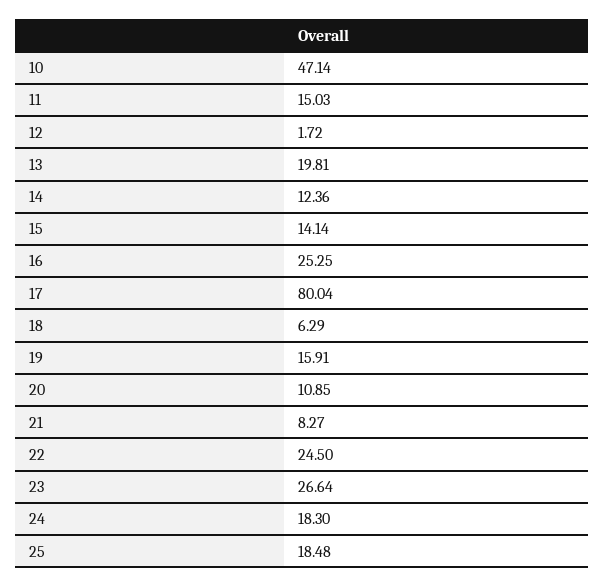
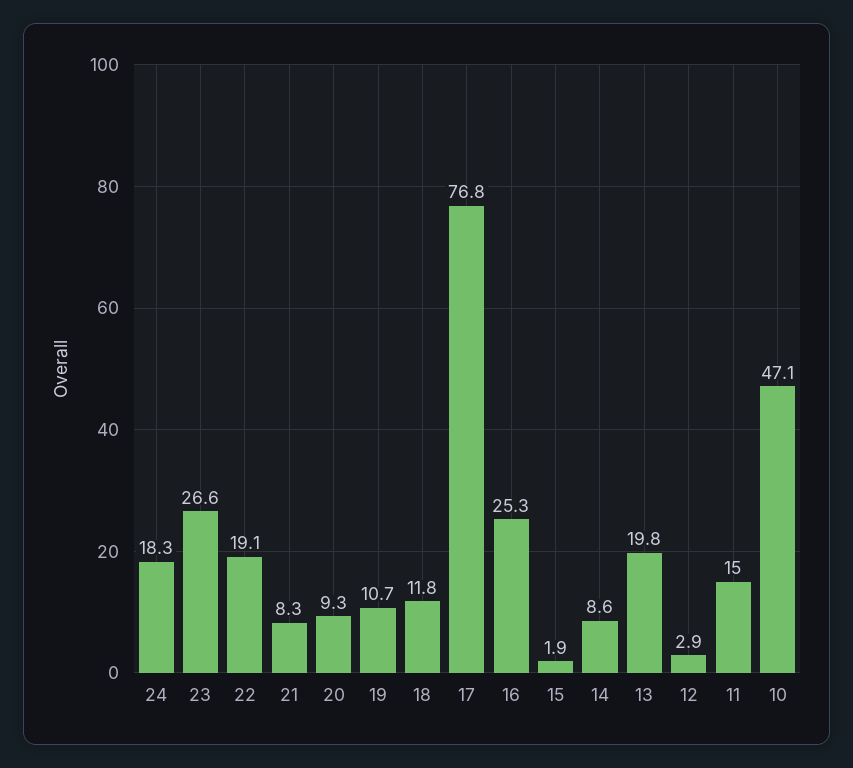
12: 1.72 -> 2.9
14: 12.36 -> 8.6
15: 14.14 -> 1.9
17: 80.04 -> 76.8
18: 6.29 -> 11.8
19: 15.91 -> 10.7
20: 10.85 -> 9.3
22: 24.5 -> 19.1
25: 18.48 -> none

